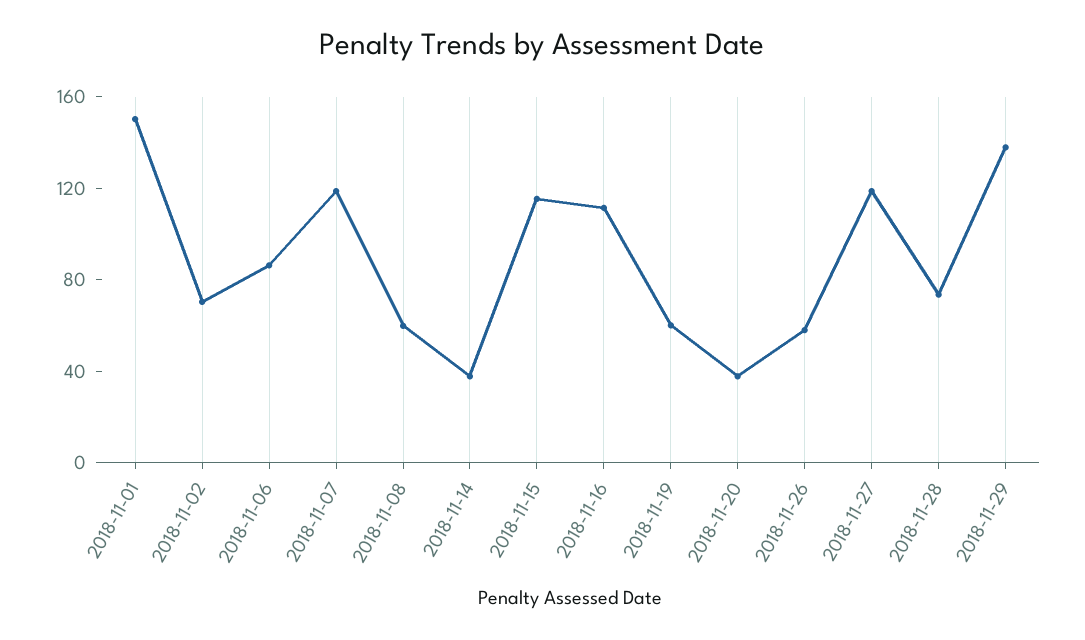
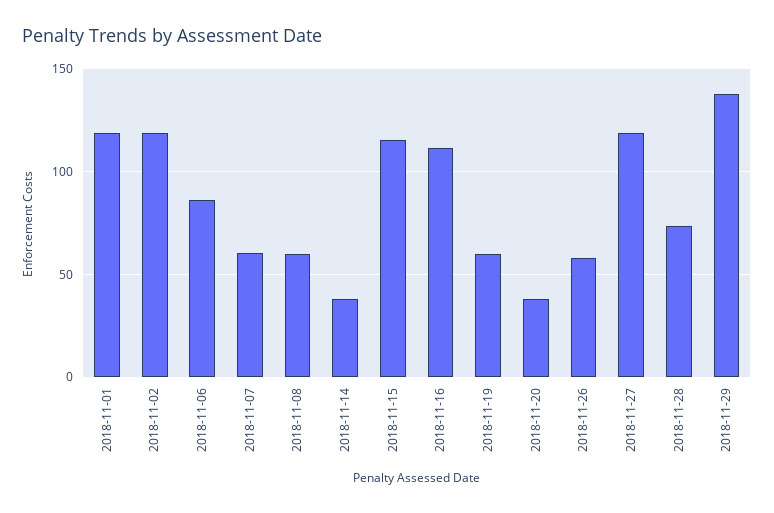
2018-11-01: 150 -> 120
2018-11-02: 70 -> 120
2018-11-07: 120 -> 60

